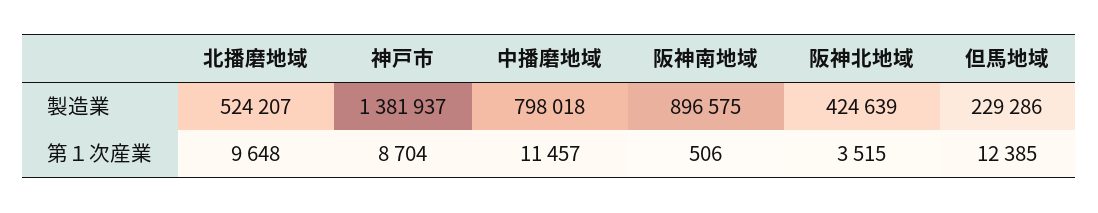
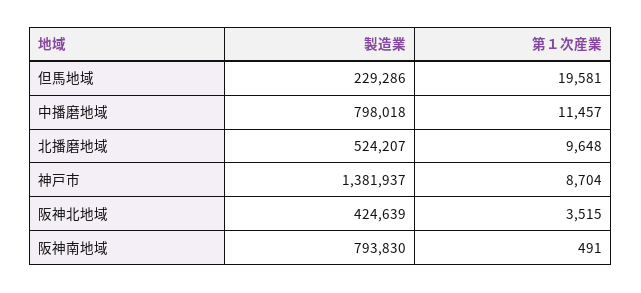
阪神南地域, 製造業: 896575 -> 793830
阪神南地域, 第１次産業: 506 -> 491
但馬地域, 第１次産業: 12385 -> 19581

